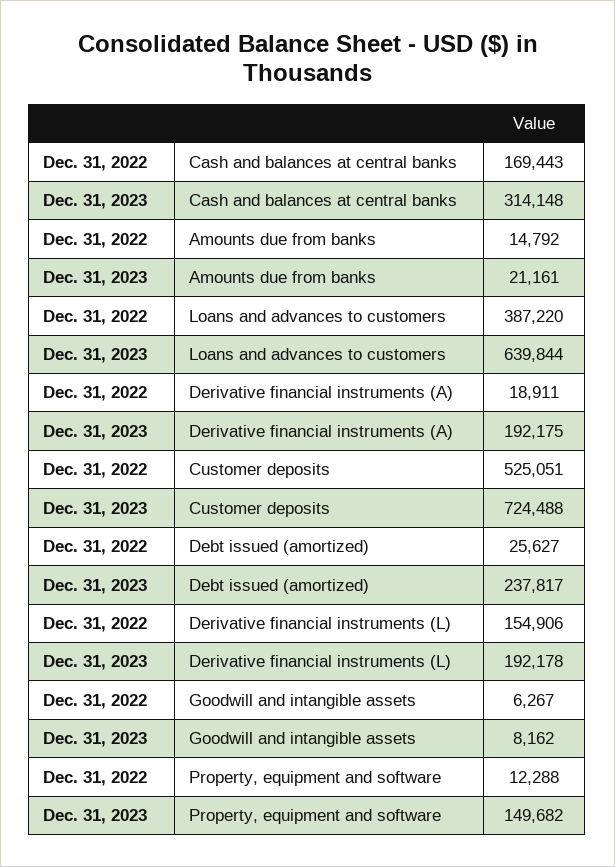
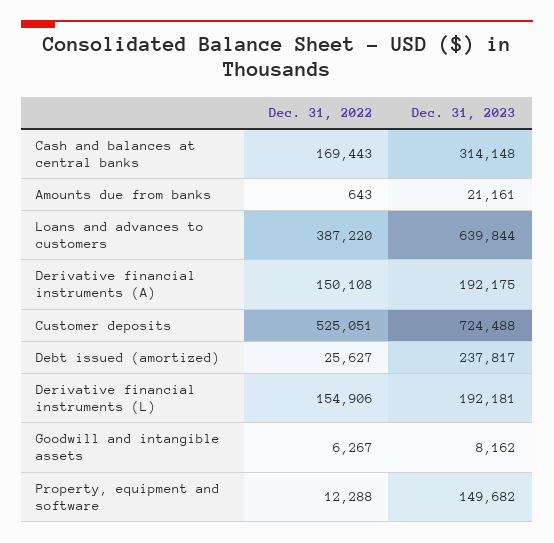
Dec. 31, 2022, Amounts due from banks: 14792 -> 643
Dec. 31, 2022, Derivative financial instruments (A): 18911 -> 150108
Dec. 31, 2023, Derivative financial instruments (L): 192178 -> 192181

